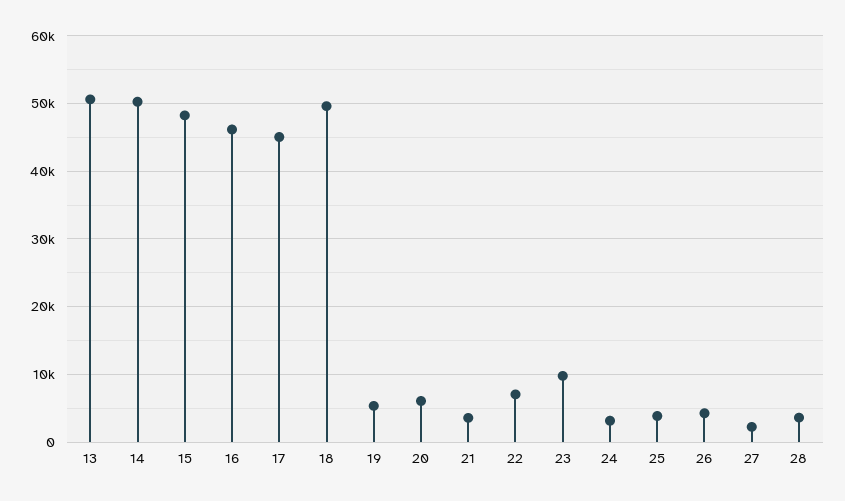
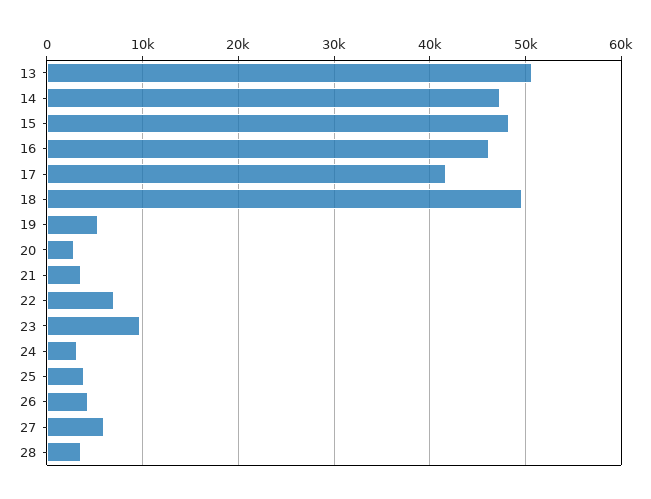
14: 50000 -> 47000
17: 45000 -> 42000
20: 6000 -> 3000
27: 2000 -> 6000

